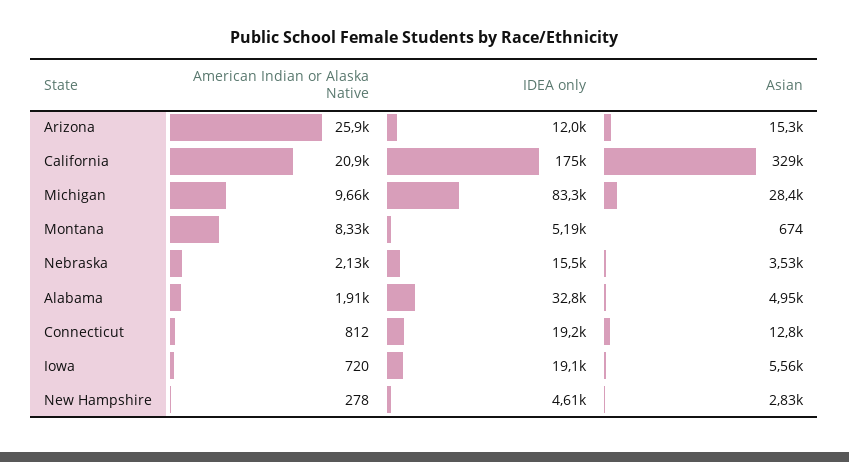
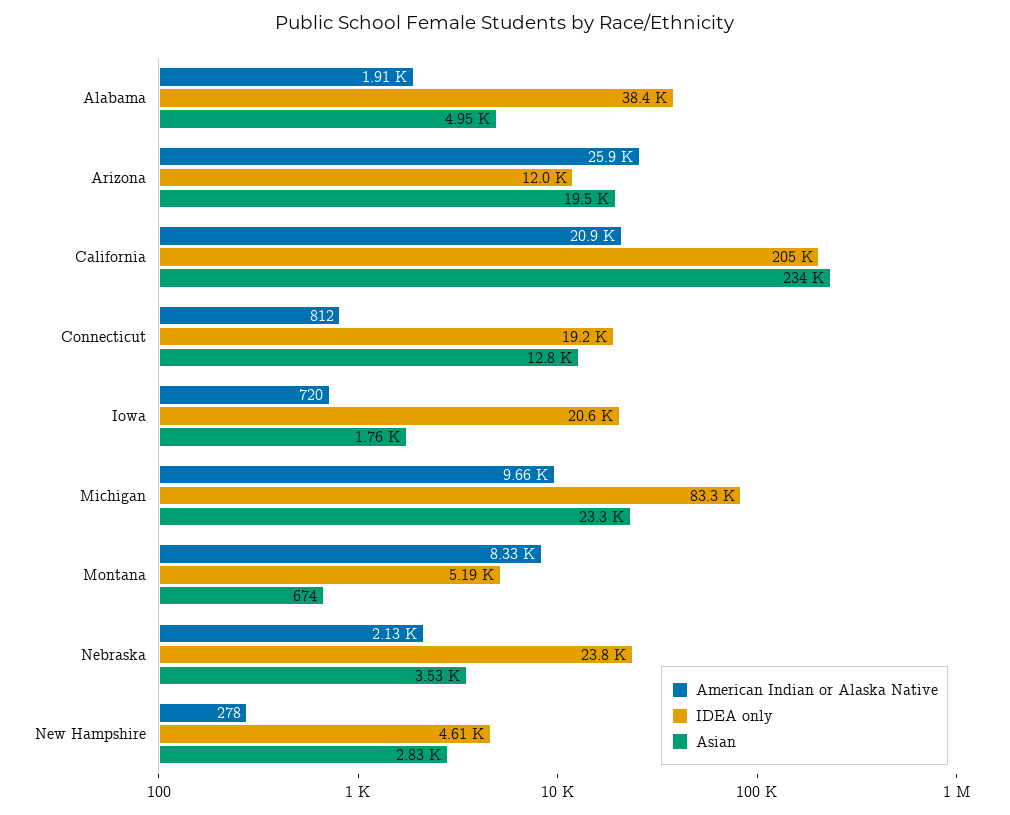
Asian, Arizona: 15300 -> 19500
IDEA only, California: 175000 -> 205000
Asian, California: 329000 -> 234000
Asian, Michigan: 28400 -> 23300
IDEA only, Nebraska: 15500 -> 23800
IDEA only, Alabama: 32800 -> 38400
IDEA only, Iowa: 19100 -> 20600
Asian, Iowa: 5560 -> 1760

